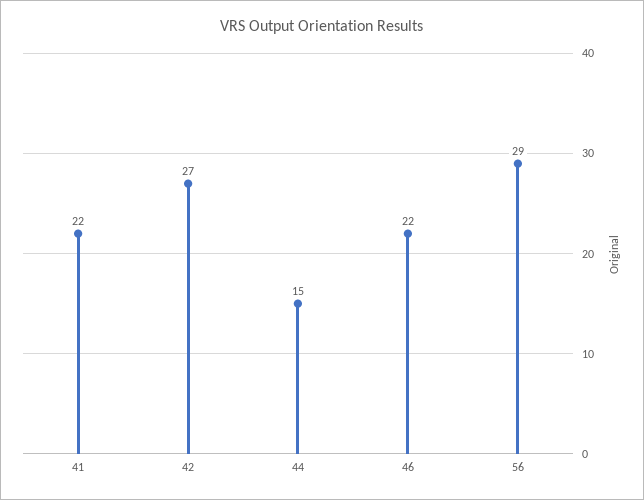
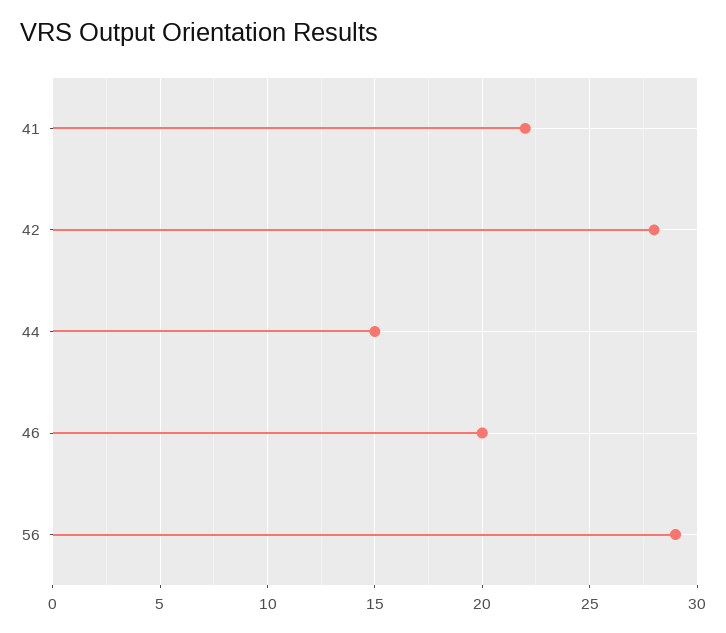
42: 27 -> 28
46: 22 -> 20

